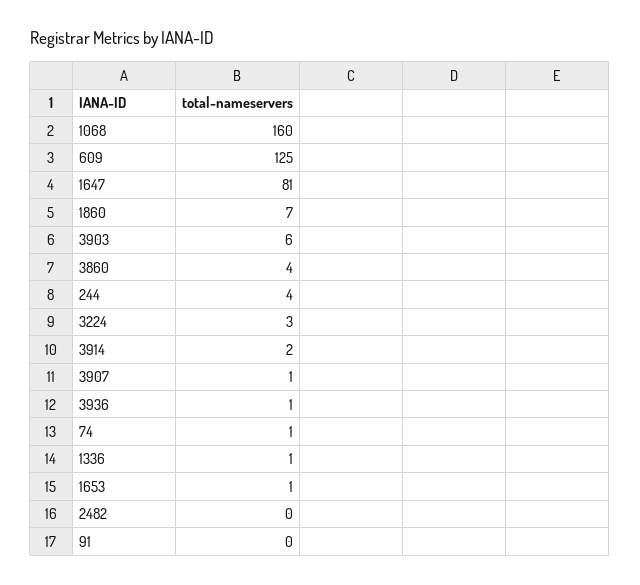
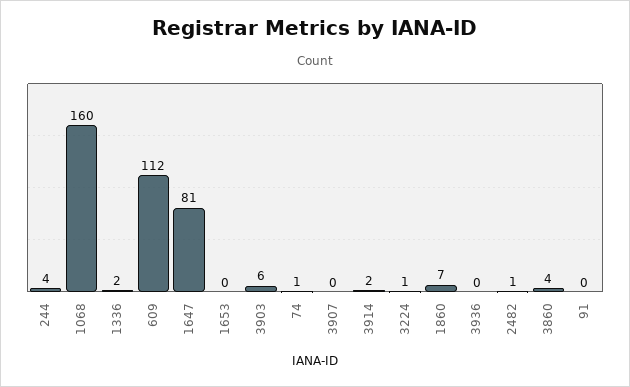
609: 125 -> 112
3224: 3 -> 1
3907: 1 -> 0
3936: 1 -> 0
1336: 1 -> 2
1653: 1 -> 0
2482: 0 -> 1

